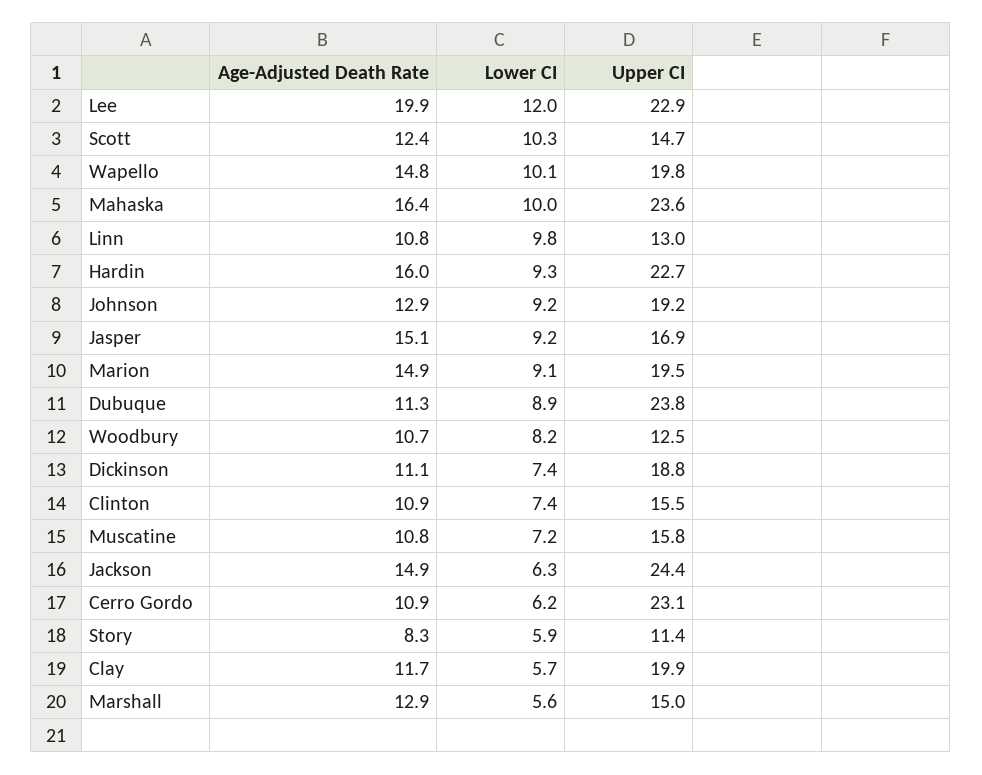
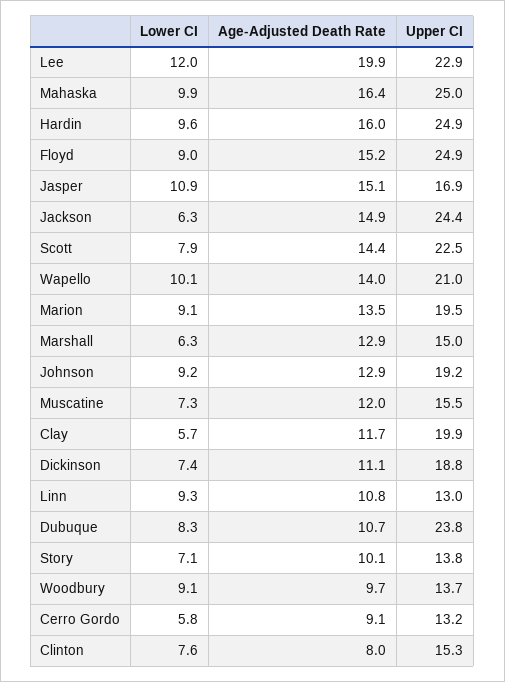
Age-Adjusted Death Rate, Scott: 12.4 -> 14.4
Lower CI, Scott: 10.3 -> 7.9
Upper CI, Scott: 14.7 -> 22.5
Age-Adjusted Death Rate, Wapello: 14.8 -> 14
Upper CI, Wapello: 19.8 -> 21
Lower CI, Mahaska: 10 -> 9.9
Upper CI, Mahaska: 23.6 -> 25
Lower CI, Linn: 9.8 -> 9.3
Lower CI, Hardin: 9.3 -> 9.6
Upper CI, Hardin: 22.7 -> 24.9
Lower CI, Jasper: 9.2 -> 10.9
Age-Adjusted Death Rate, Marion: 14.9 -> 13.5
Age-Adjusted Death Rate, Dubuque: 11.3 -> 10.7
Lower CI, Dubuque: 8.9 -> 8.3
Age-Adjusted Death Rate, Woodbury: 10.7 -> 9.7
Lower CI, Woodbury: 8.2 -> 9.1
Upper CI, Woodbury: 12.5 -> 13.7
Age-Adjusted Death Rate, Clinton: 10.9 -> 8
Lower CI, Clinton: 7.4 -> 7.6
Upper CI, Clinton: 15.5 -> 15.3
Age-Adjusted Death Rate, Muscatine: 10.8 -> 12
Lower CI, Muscatine: 7.2 -> 7.3
Upper CI, Muscatine: 15.8 -> 15.5
Age-Adjusted Death Rate, Cerro Gordo: 10.9 -> 9.1
Lower CI, Cerro Gordo: 6.2 -> 5.8
Upper CI, Cerro Gordo: 23.1 -> 13.2
Age-Adjusted Death Rate, Story: 8.3 -> 10.1
Lower CI, Story: 5.9 -> 7.1
Upper CI, Story: 11.4 -> 13.8
Lower CI, Marshall: 5.6 -> 6.3
Lower CI, Floyd: none -> 9
Age-Adjusted Death Rate, Floyd: none -> 15.2
Upper CI, Floyd: none -> 24.9

